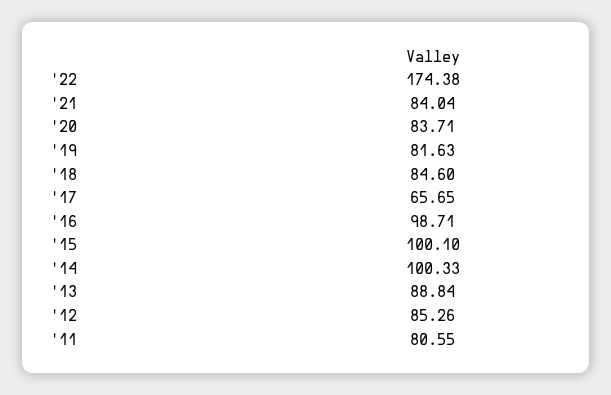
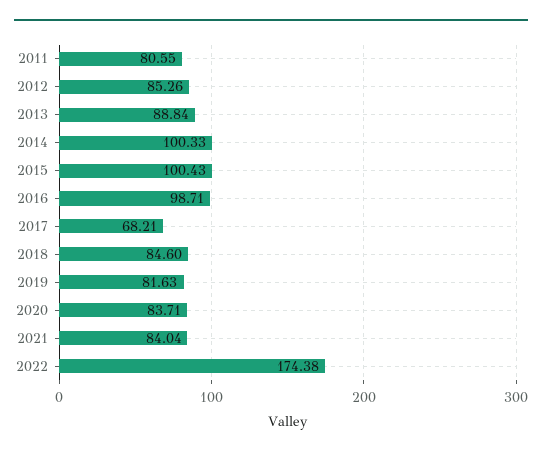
'17: 65.65 -> 68.21
'15: 100.1 -> 100.43

